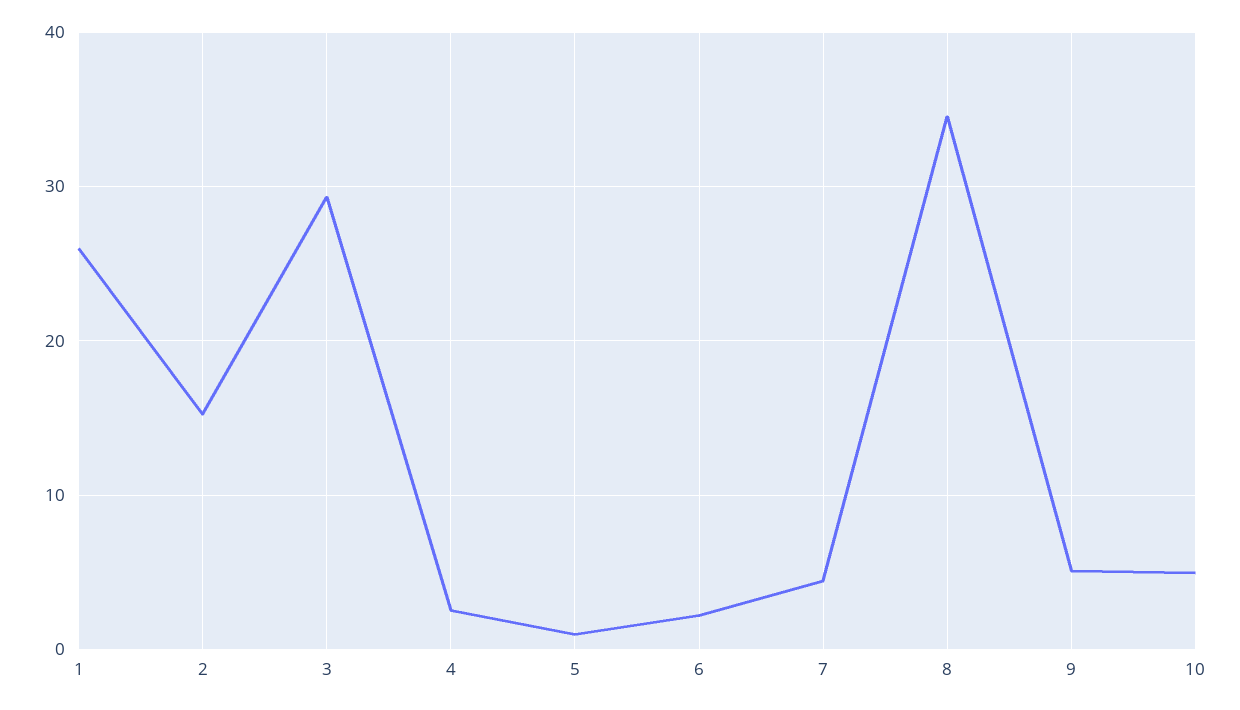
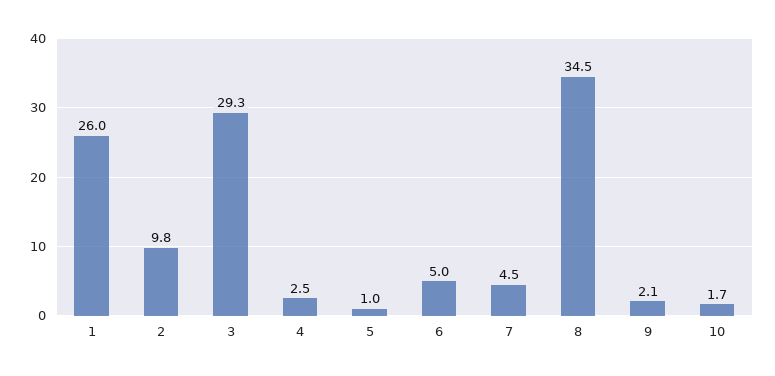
2: 15 -> 9.8
6: 2 -> 5
9: 5 -> 2.1
10: 5 -> 1.7

